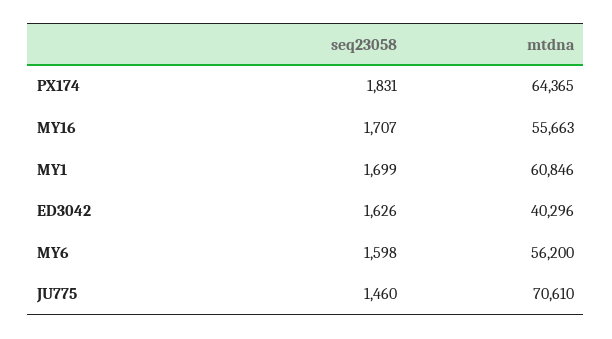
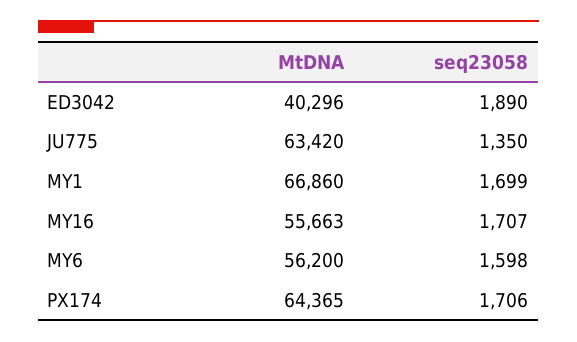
seq23058, PX174: 1831 -> 1706
mtdna, MY1: 60846 -> 66860
seq23058, ED3042: 1626 -> 1890
seq23058, JU775: 1460 -> 1350
mtdna, JU775: 70610 -> 63420

